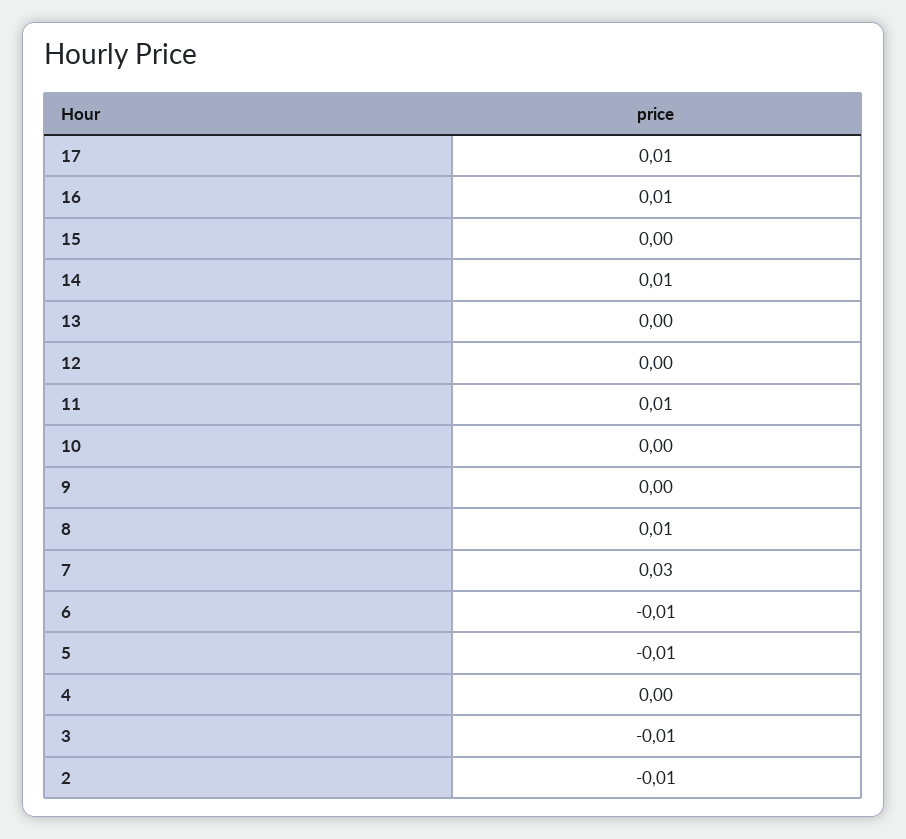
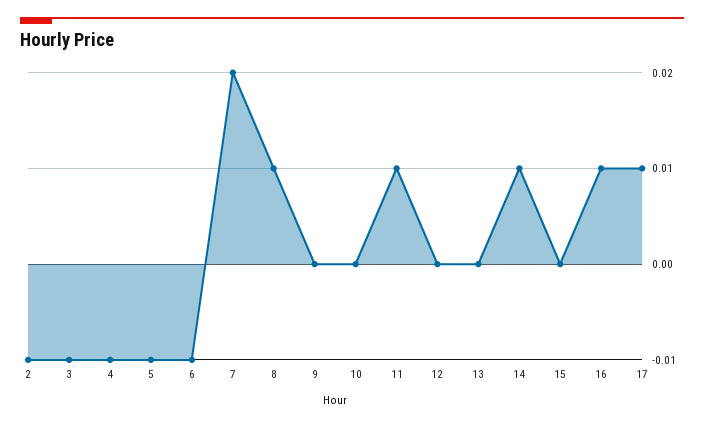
7: 0.03 -> 0.02
4: 0 -> -0.01

